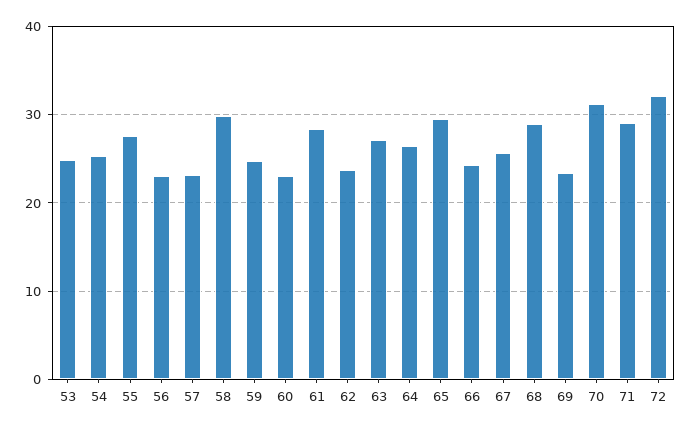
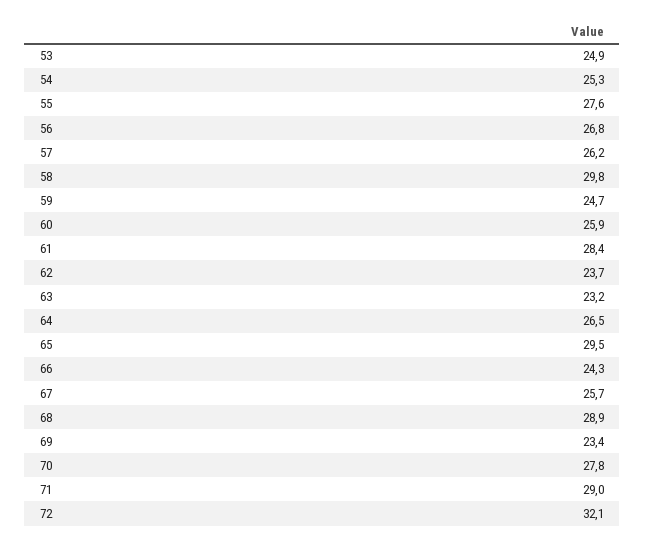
56: 23 -> 26.8
57: 23 -> 26.2
60: 23 -> 25.9
63: 27 -> 23.2
70: 31 -> 27.8

